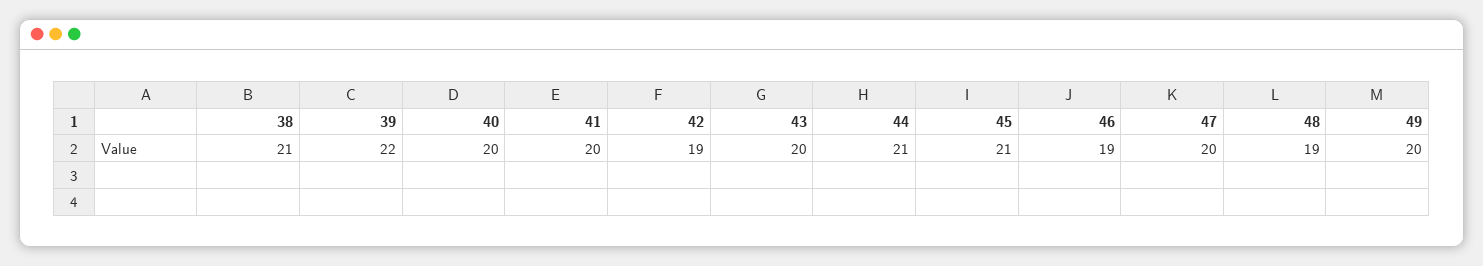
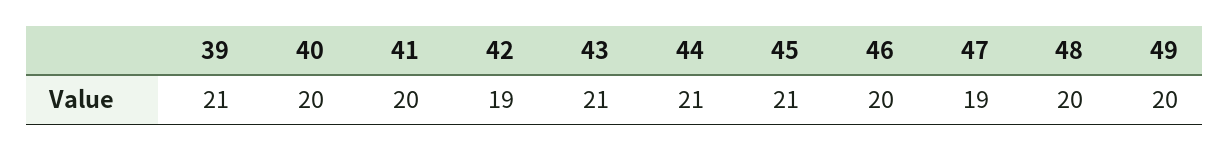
38: 21 -> none
39: 22 -> 21
43: 20 -> 21
46: 19 -> 20
47: 20 -> 19
48: 19 -> 20

